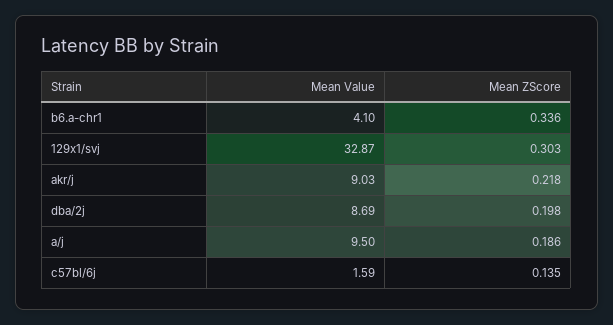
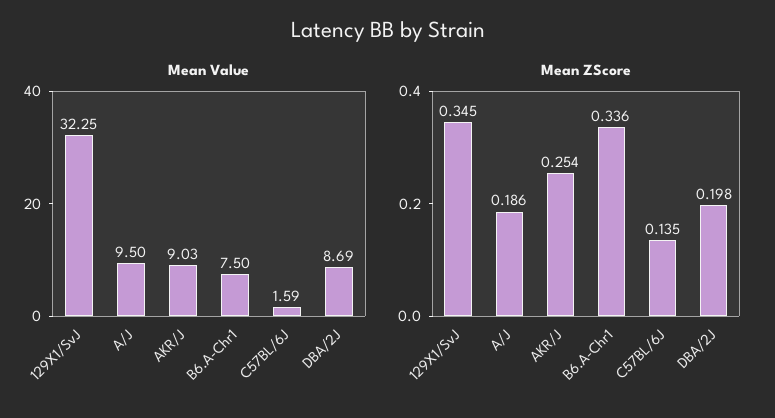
Mean Value, b6.a-chr1: 4.1 -> 7.5
Mean Value, 129x1/svj: 32.87 -> 32.25
Mean ZScore, 129x1/svj: 0.303 -> 0.345
Mean ZScore, akr/j: 0.218 -> 0.254

